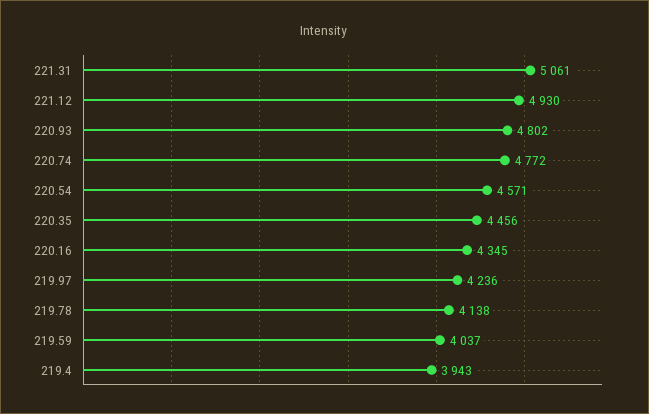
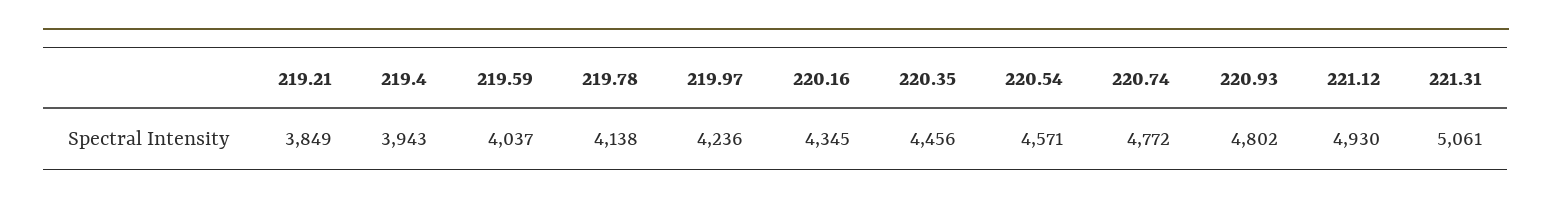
219.21: none -> 3849

